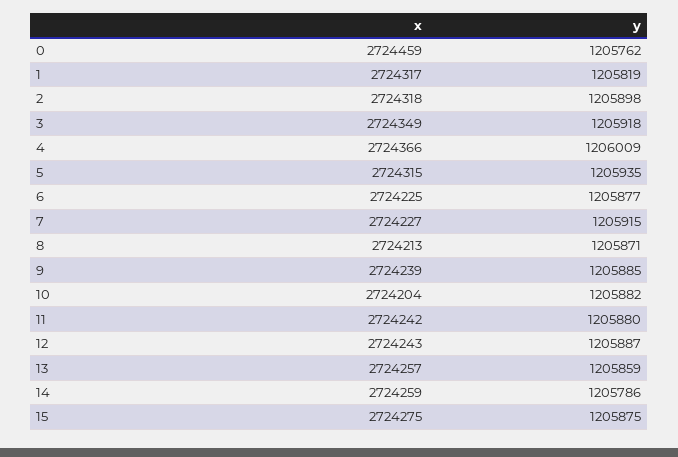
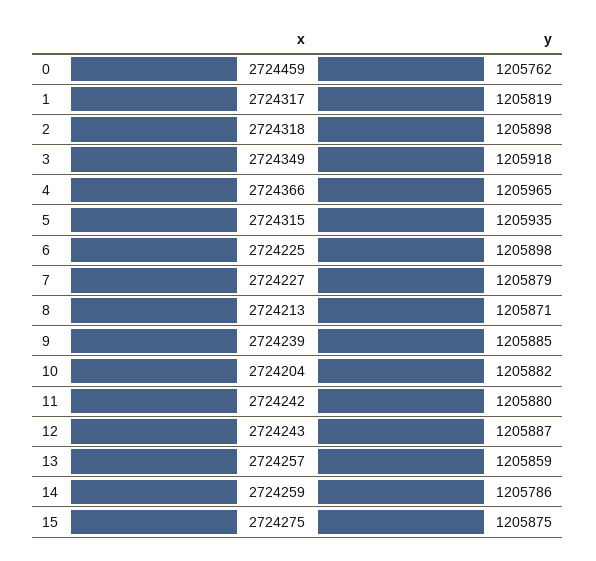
y, 4: 1206009 -> 1205965
y, 6: 1205877 -> 1205898
y, 7: 1205915 -> 1205879

